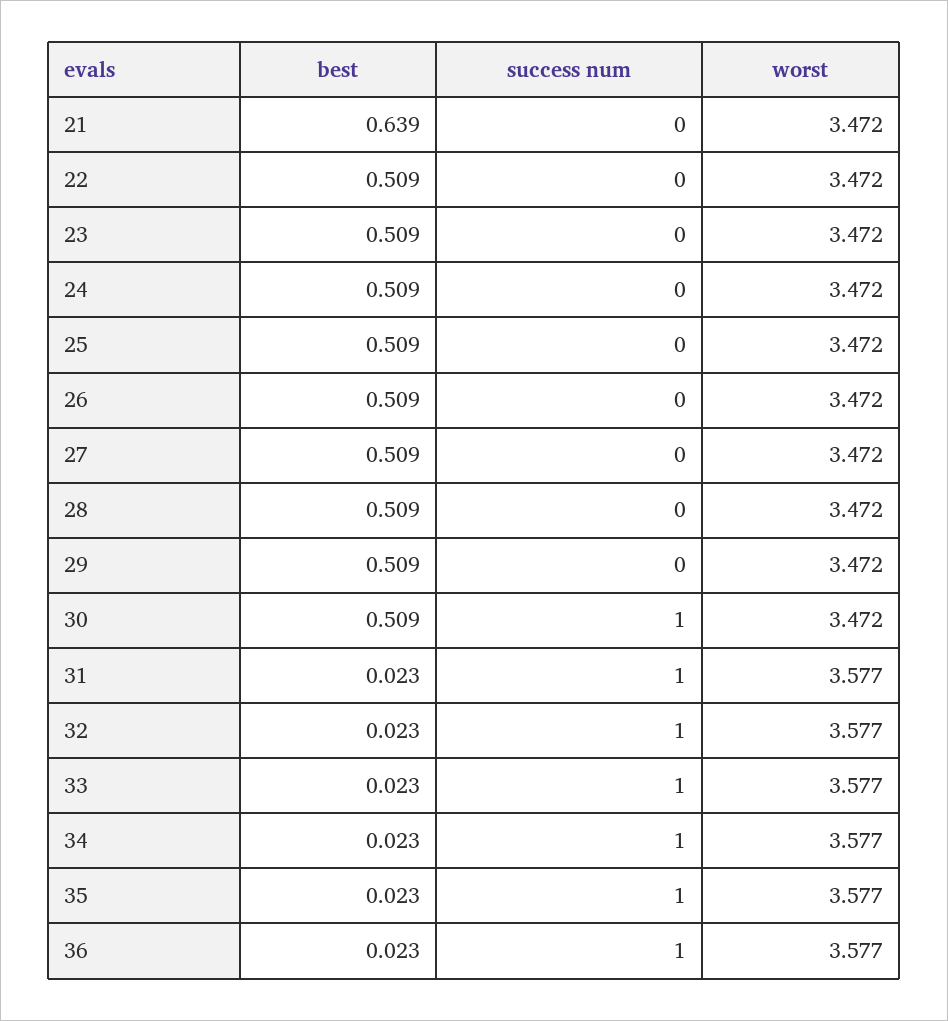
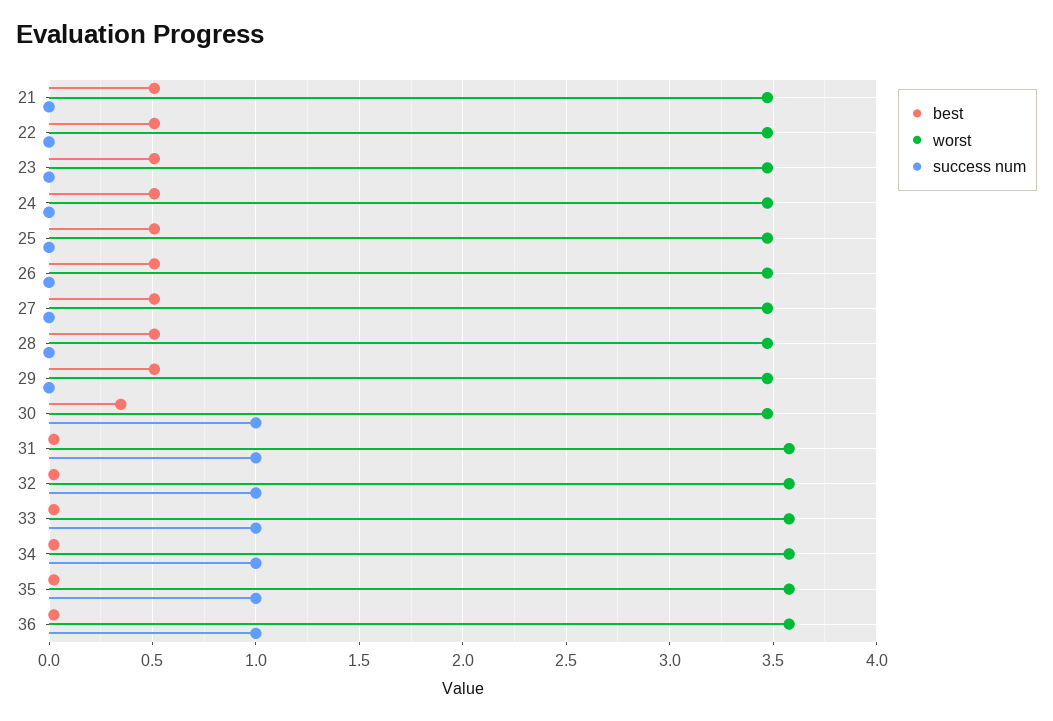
best, 21: 0.639 -> 0.5
best, 30: 0.509 -> 0.35

